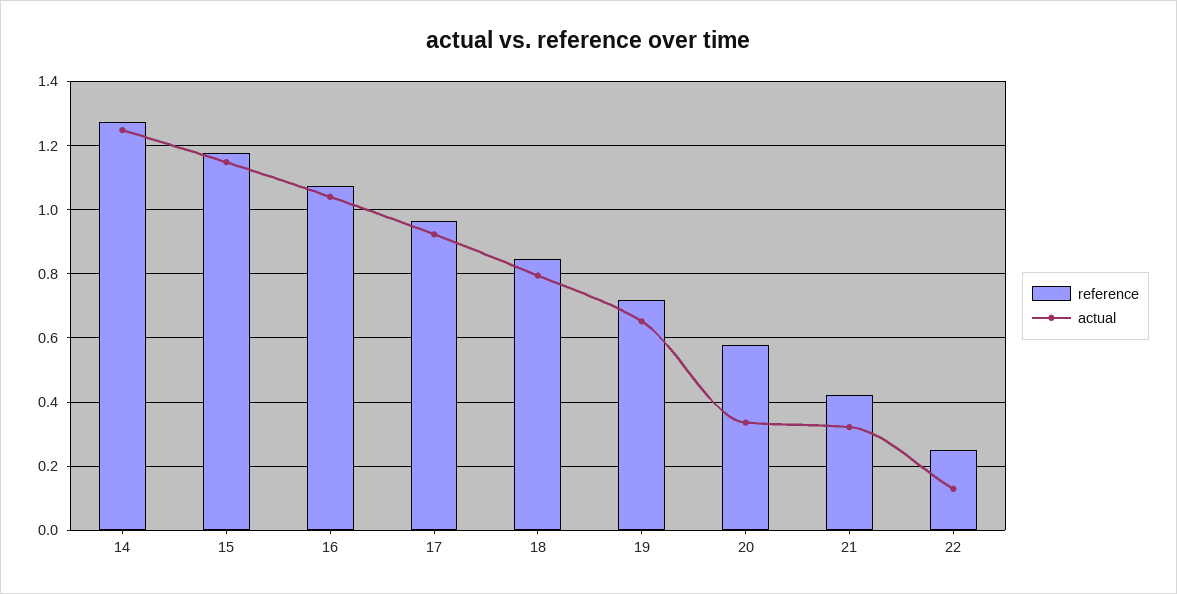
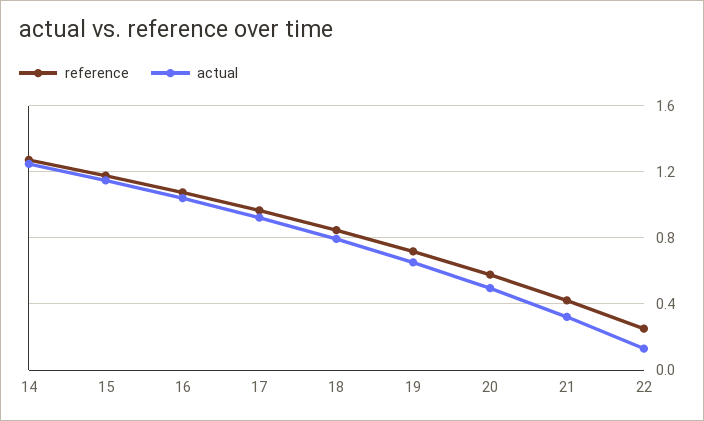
actual, 20: 0.34 -> 0.5

